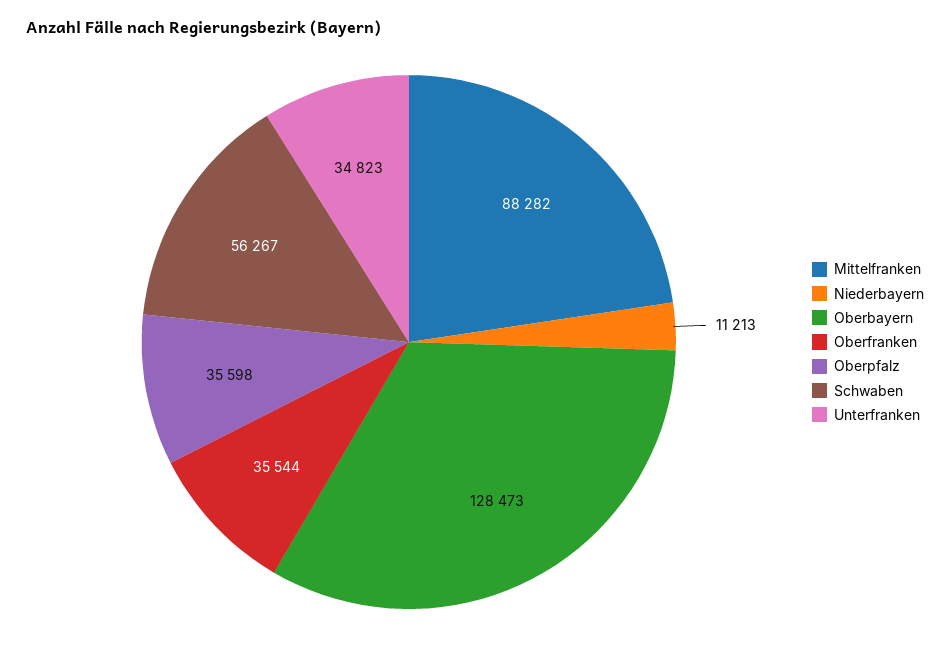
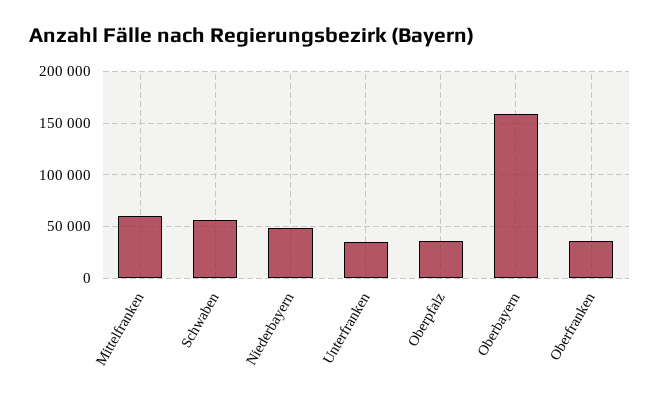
Mittelfranken: 88282 -> 60000
Niederbayern: 11213 -> 50000
Oberbayern: 128473 -> 160000

